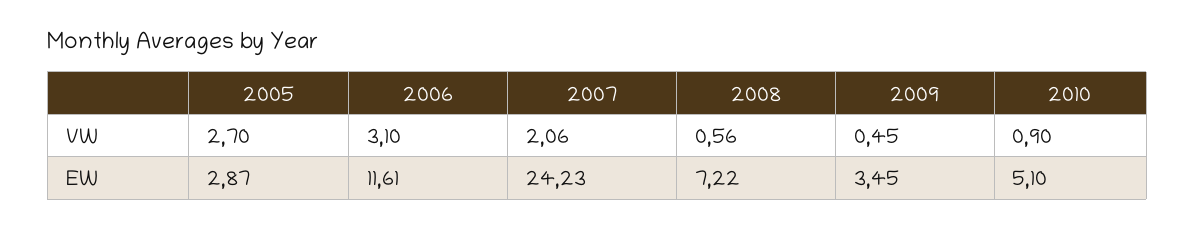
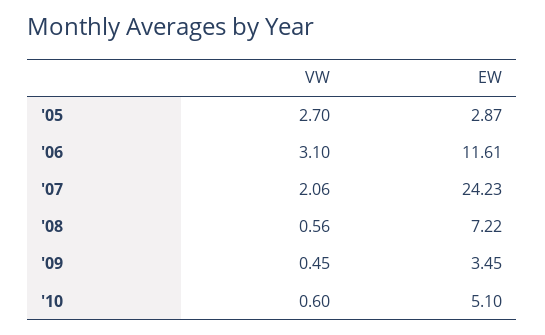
2010, VW: 0.9 -> 0.6

